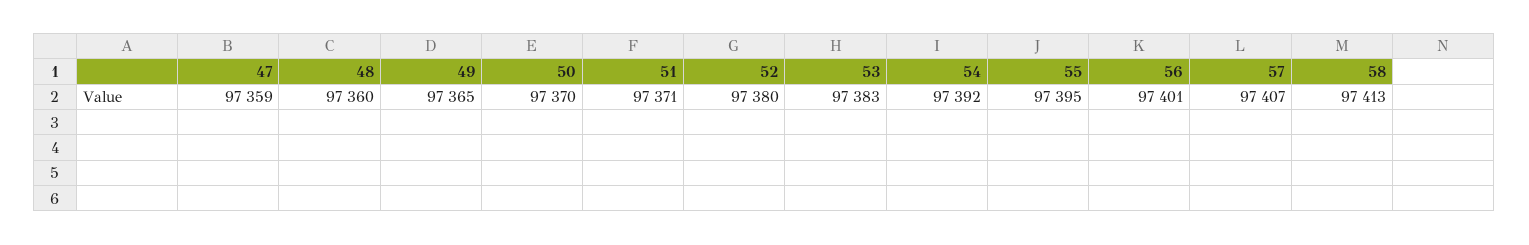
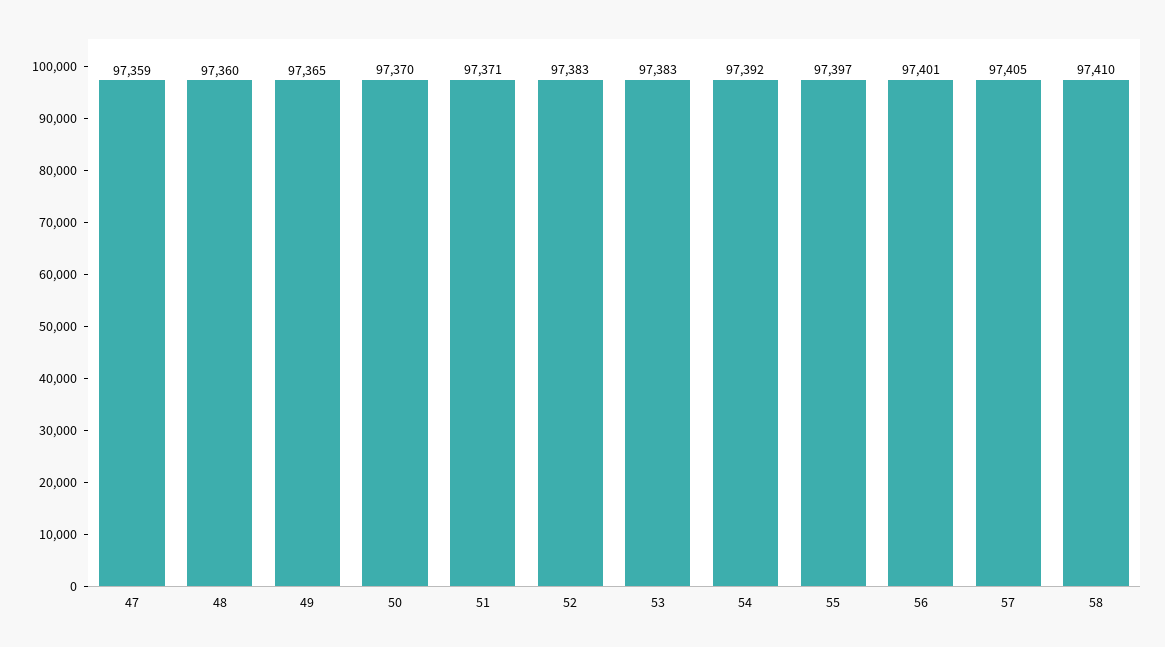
52: 97380 -> 97383
55: 97395 -> 97397
57: 97407 -> 97405
58: 97413 -> 97410

